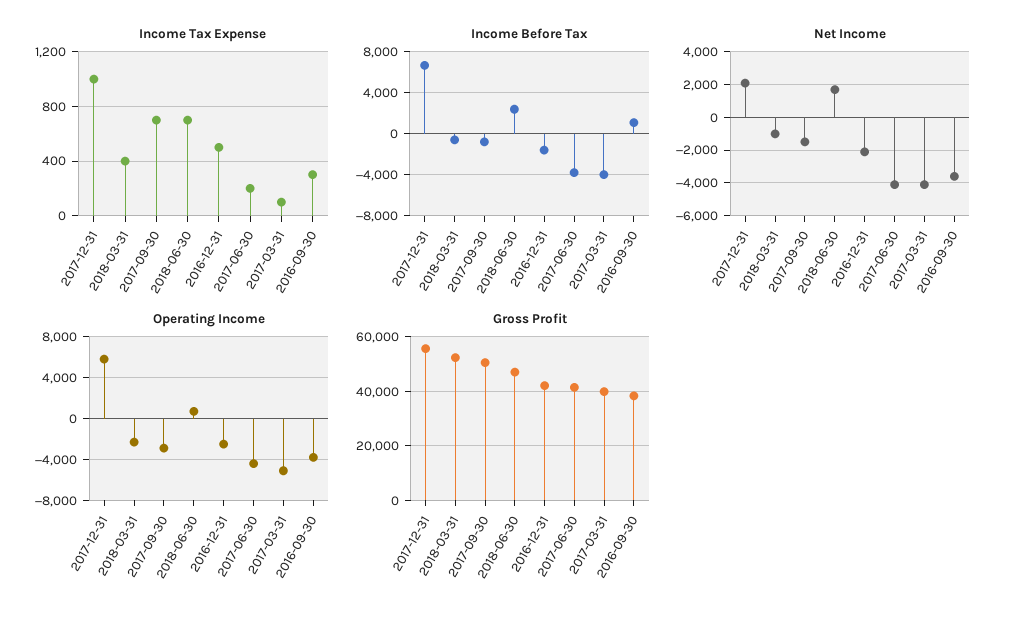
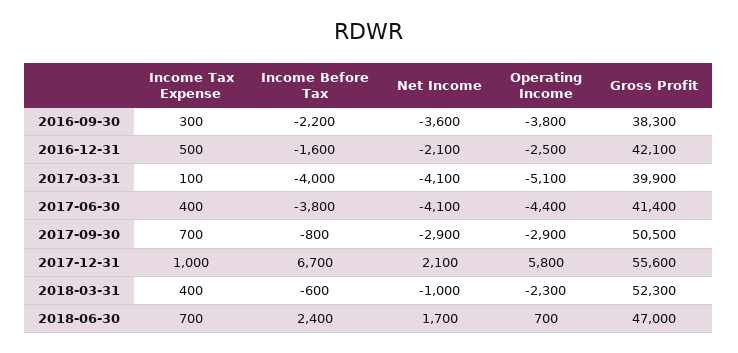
Income Tax Expense, 2017-06-30: 200 -> 400
Income Before Tax, 2016-09-30: 1000 -> -2200
Net Income, 2017-09-30: -1500 -> -2900

